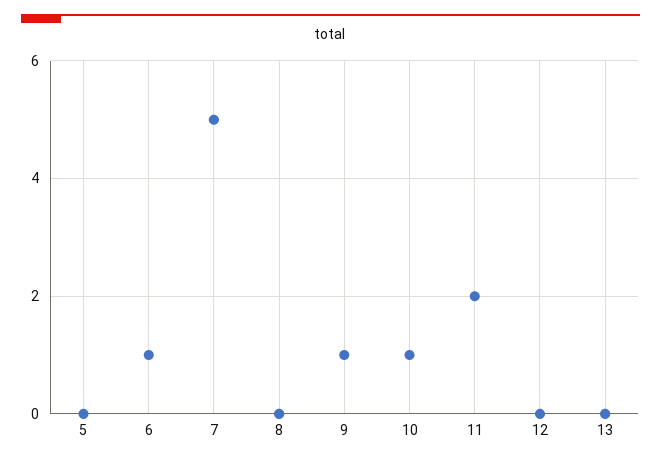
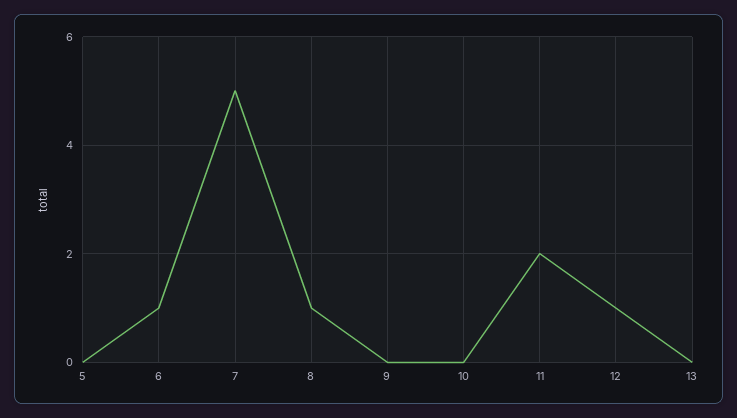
8: 0 -> 1
9: 1 -> 0
10: 1 -> 0
12: 0 -> 1

